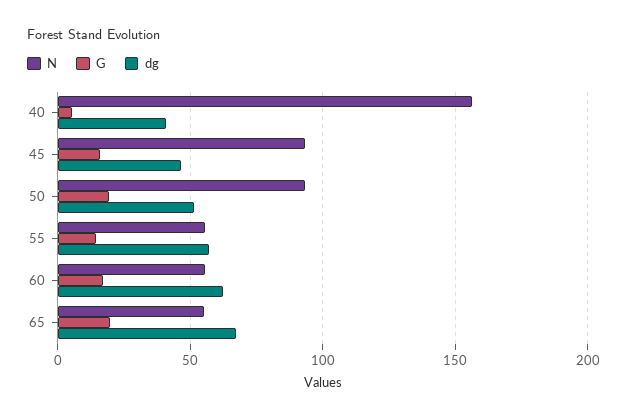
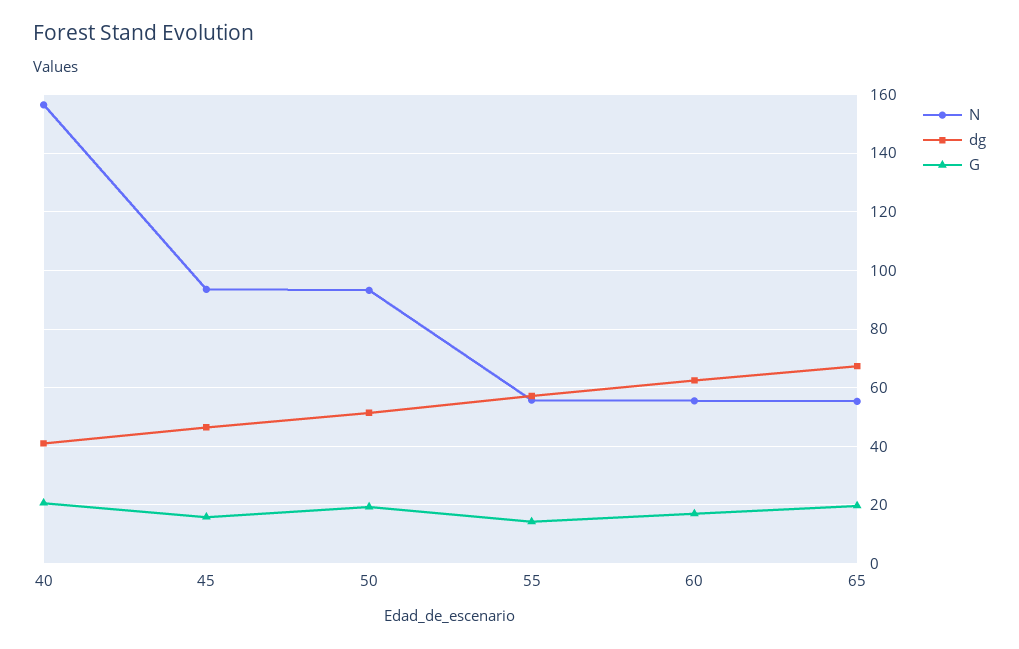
G, 40: 5 -> 20

